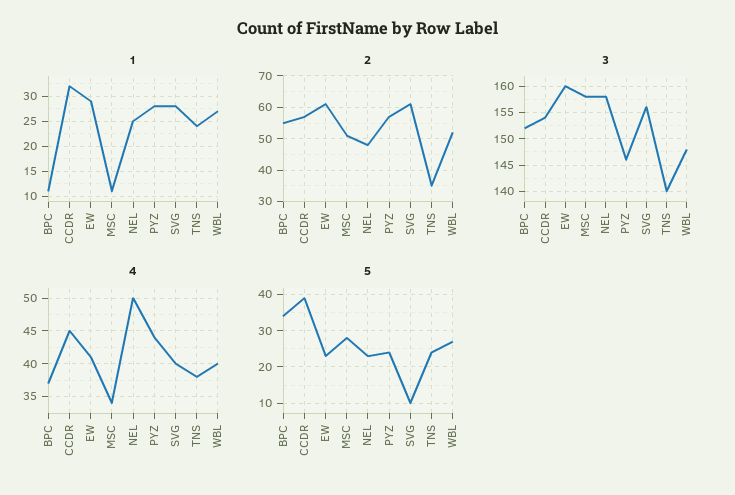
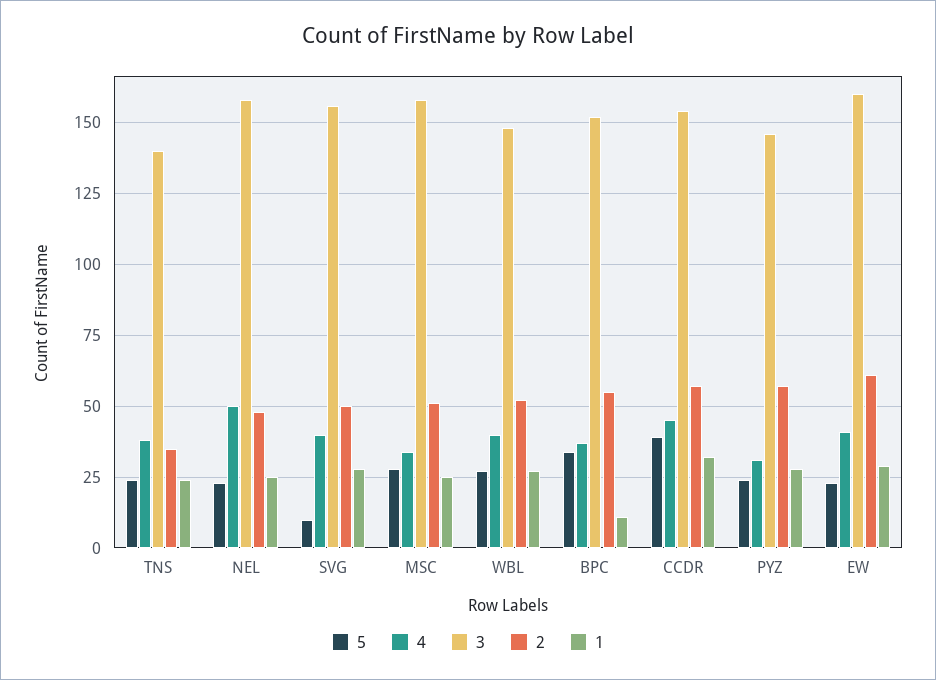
1, MSC: 10 -> 25
2, SVG: 60 -> 50
4, PYZ: 44 -> 30

